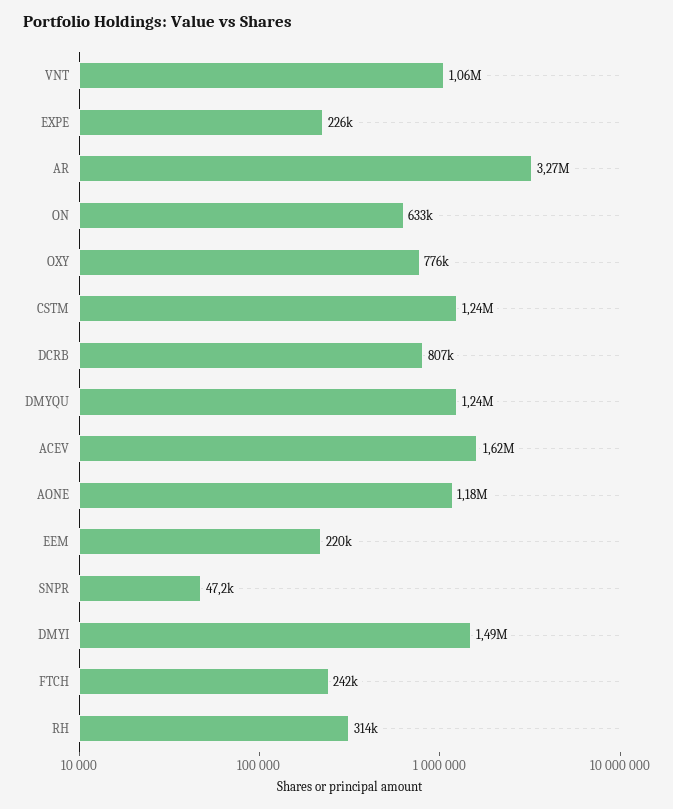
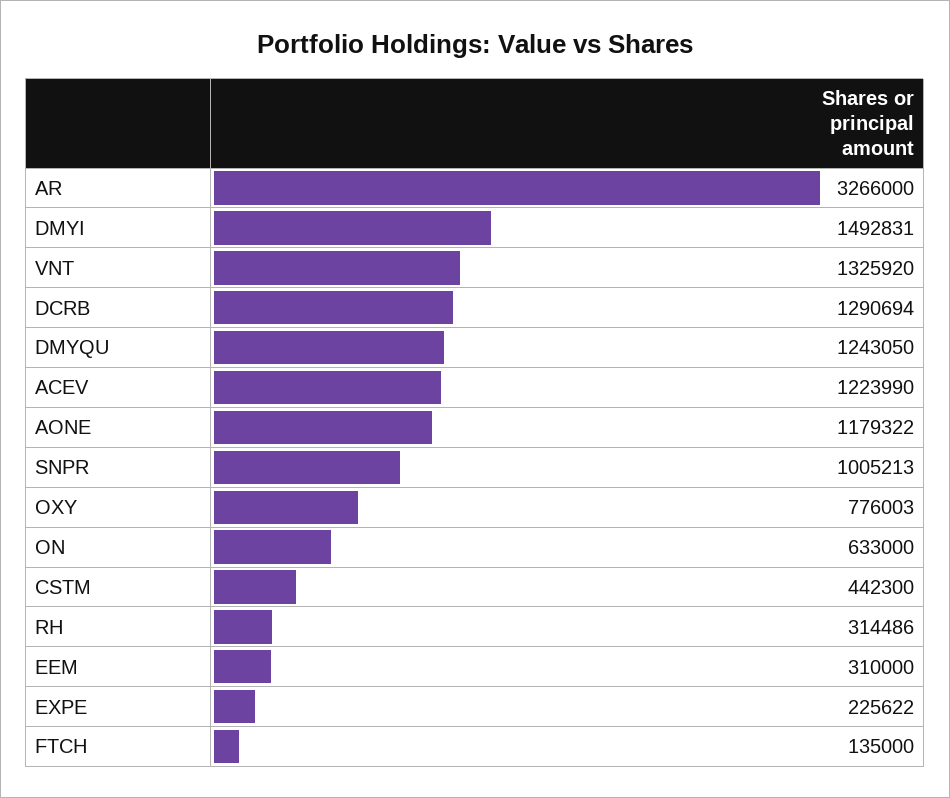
VNT: 1060000 -> 1325920
CSTM: 1240000 -> 442300
DCRB: 807000 -> 1290694
ACEV: 1620000 -> 1223990
EEM: 220000 -> 310000
SNPR: 47200 -> 1005213
FTCH: 242000 -> 135000

